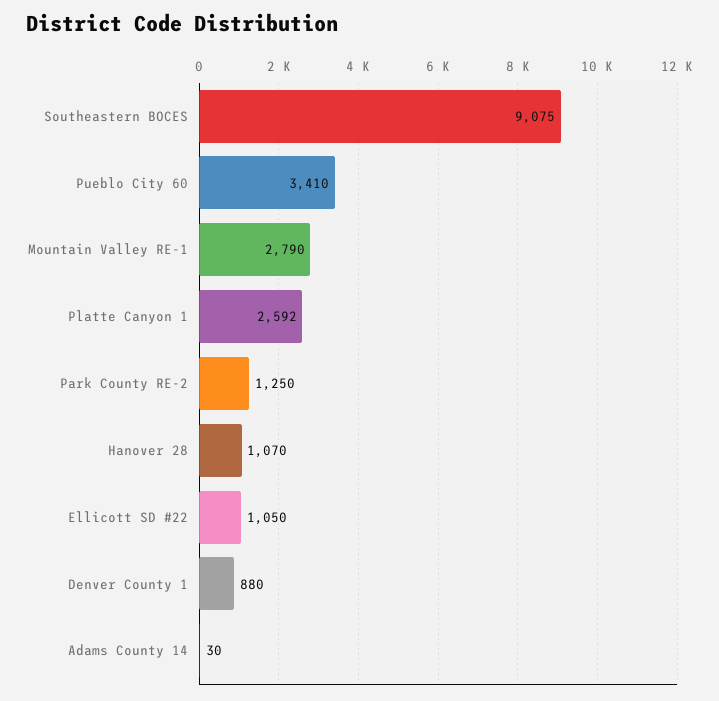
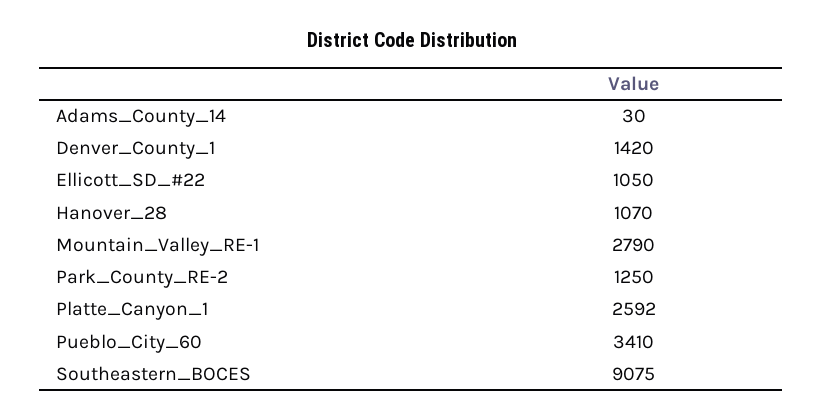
Denver County 1: 880 -> 1420

